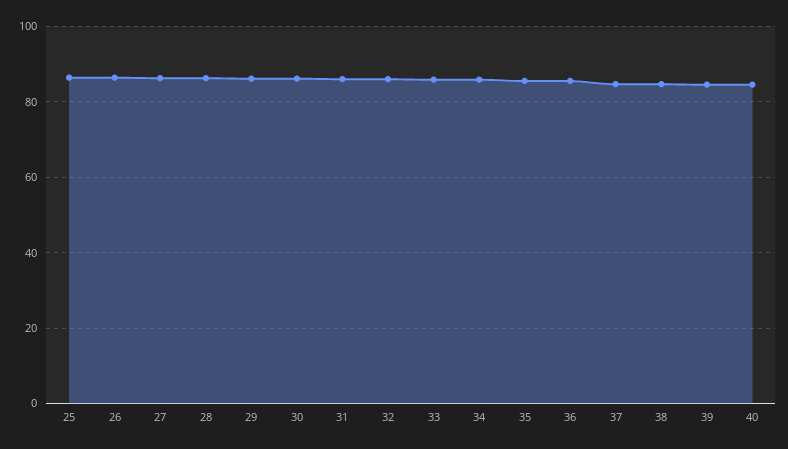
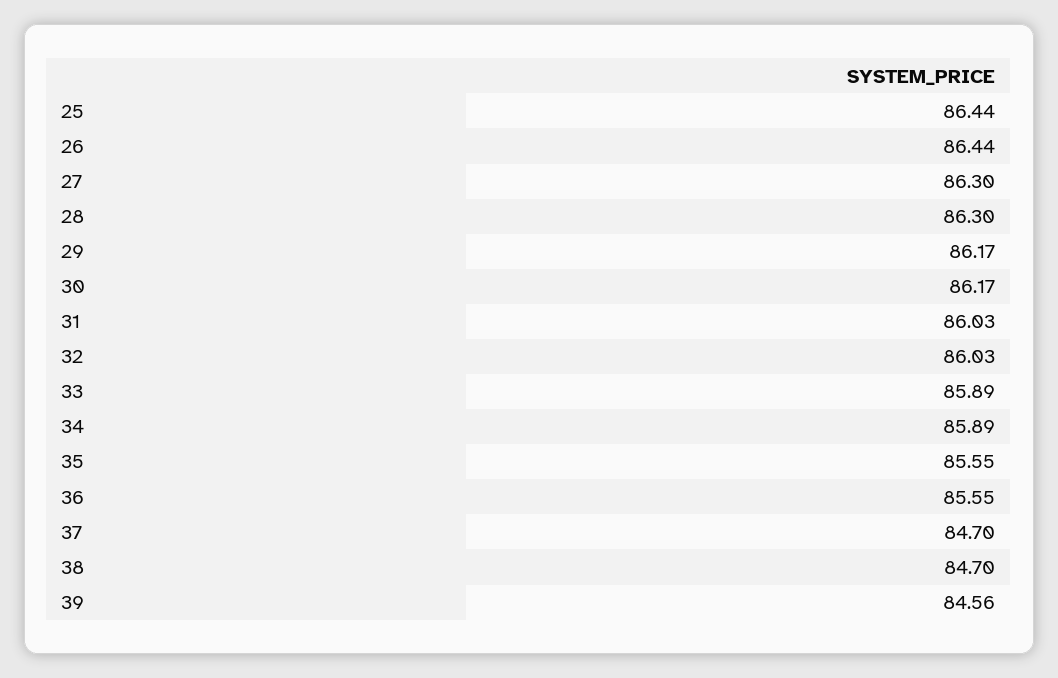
40: 84 -> none

